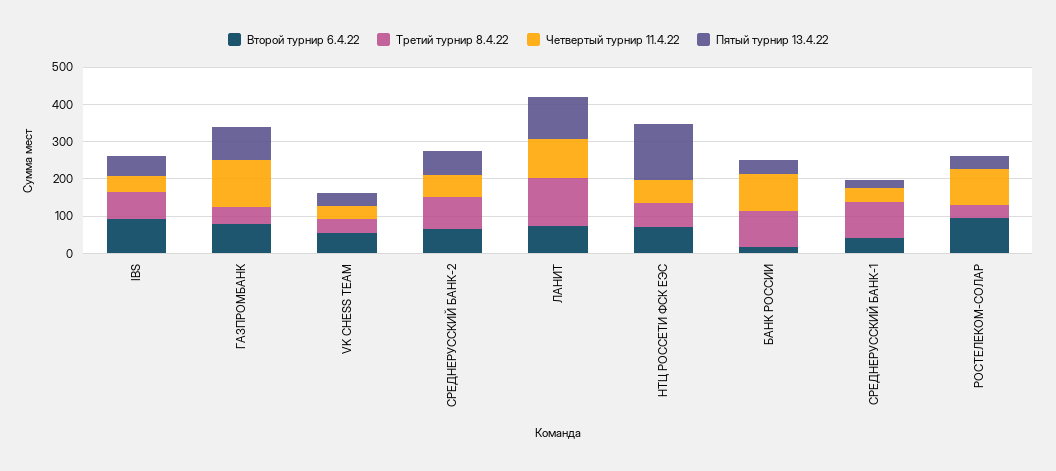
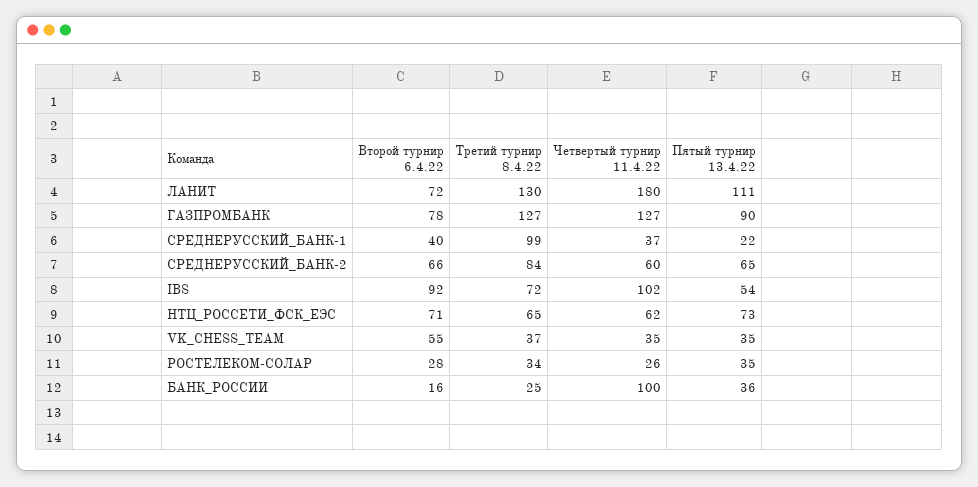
Четвертый турнир 11.4.22, IBS: 50 -> 102
Третий турнир 8.4.22, ГАЗПРОМБАНК: 50 -> 127
Четвертый турнир 11.4.22, ЛАНИТ: 100 -> 180
Пятый турнир 13.4.22, НТЦ РОССЕТИ ФСК ЕЭС: 150 -> 73
Третий турнир 8.4.22, БАНК РОССИИ: 100 -> 25
Второй турнир 6.4.22, РОСТЕЛЕКОМ-СОЛАР: 100 -> 28
Четвертый турнир 11.4.22, РОСТЕЛЕКОМ-СОЛАР: 100 -> 26

